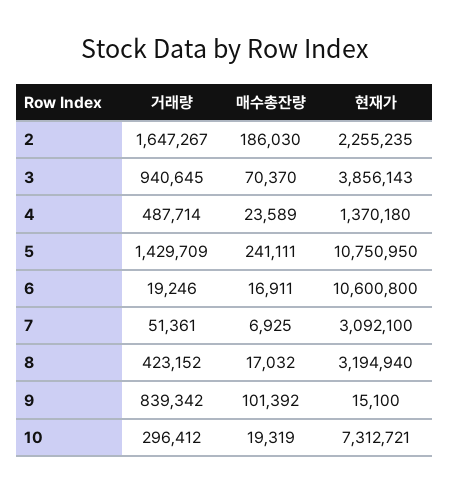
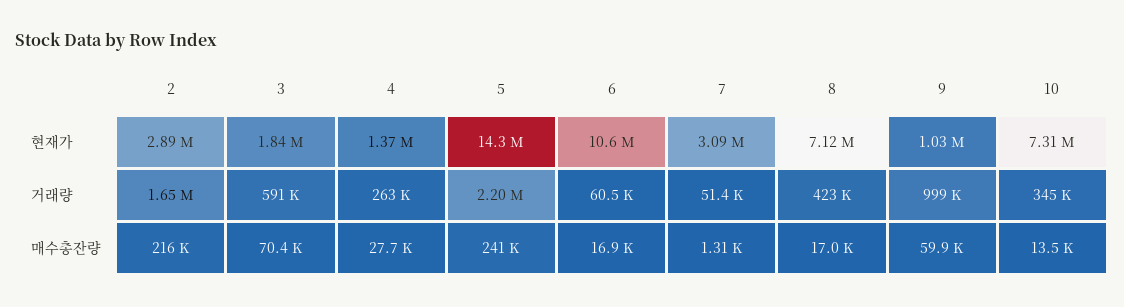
매수총잔량, 2: 186030 -> 216000
현재가, 2: 2255235 -> 2890000
거래량, 3: 940645 -> 591000
현재가, 3: 3856143 -> 1840000
거래량, 4: 487714 -> 263000
매수총잔량, 4: 23589 -> 27700
거래량, 5: 1429709 -> 2200000
현재가, 5: 10750950 -> 14300000
거래량, 6: 19246 -> 60500
매수총잔량, 7: 6925 -> 1310
현재가, 8: 3194940 -> 7120000
거래량, 9: 839342 -> 999000
매수총잔량, 9: 101392 -> 59900
현재가, 9: 15100 -> 1030000
거래량, 10: 296412 -> 345000
매수총잔량, 10: 19319 -> 13500

